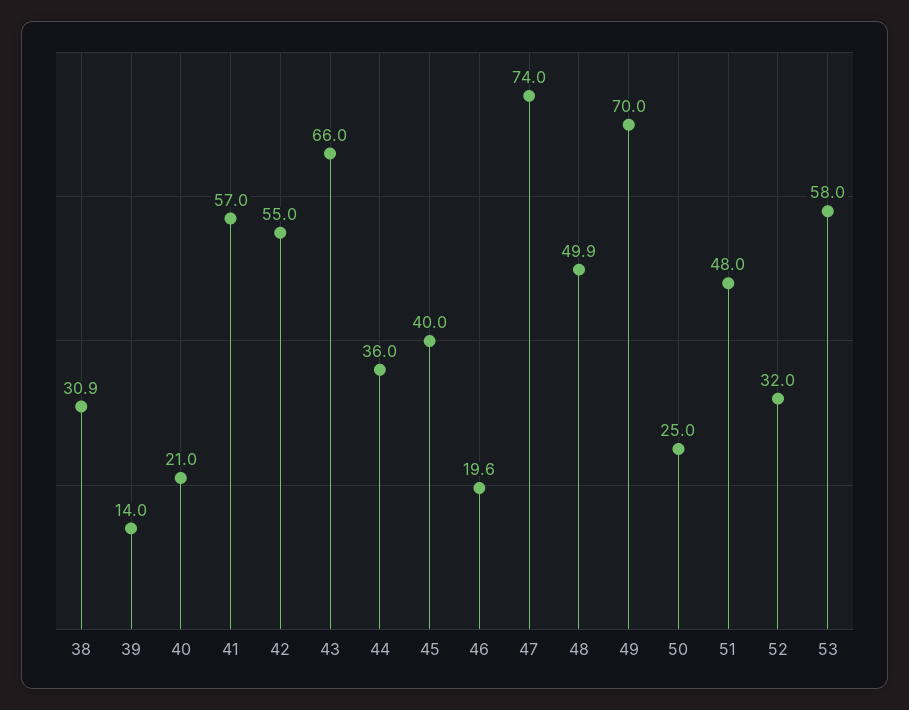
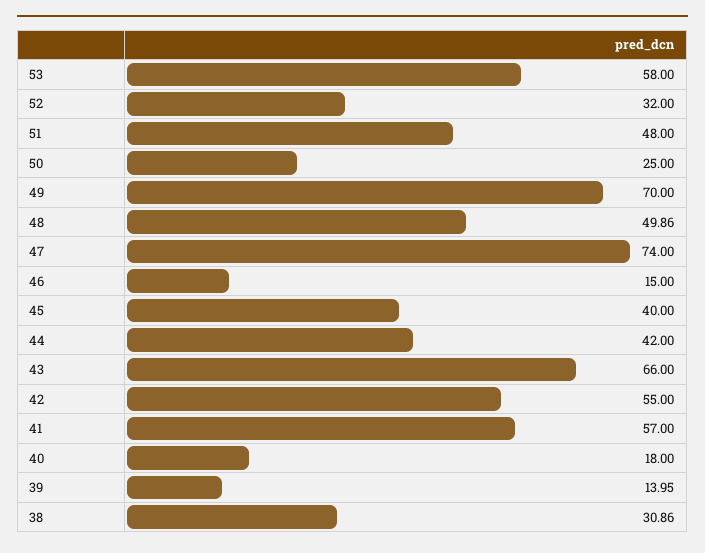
40: 21 -> 18
44: 36 -> 42
46: 19.6 -> 15

